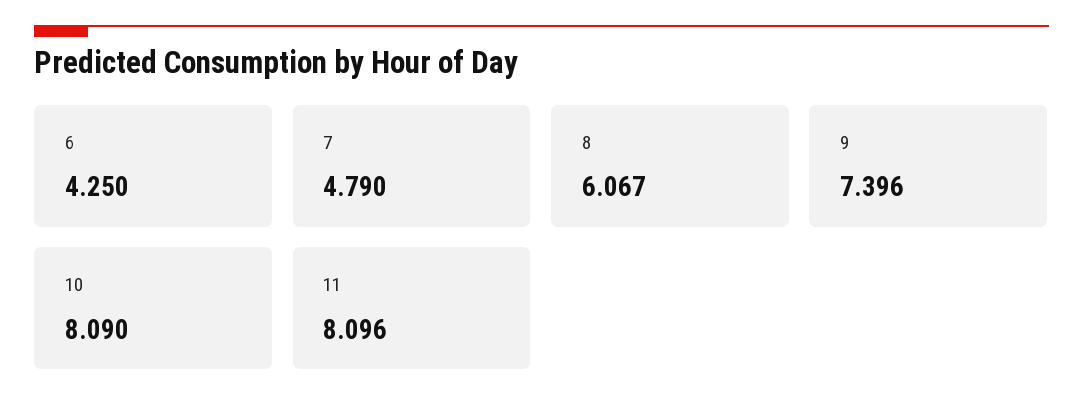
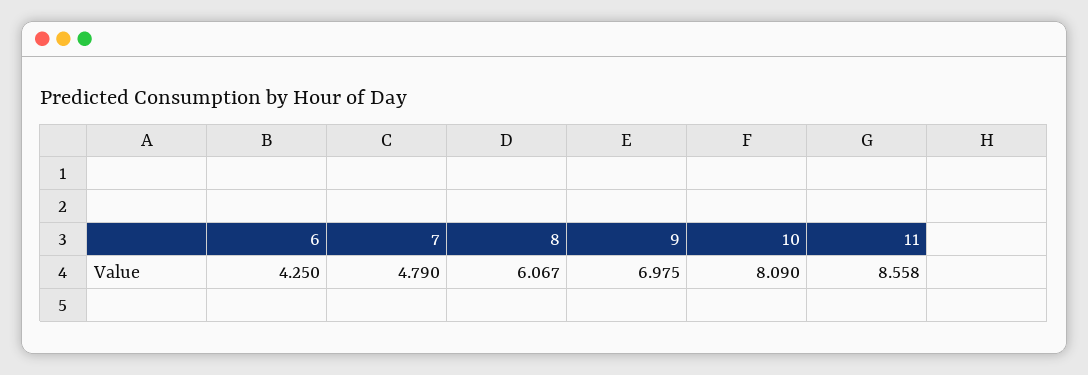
9: 7.396 -> 6.975
11: 8.096 -> 8.558

